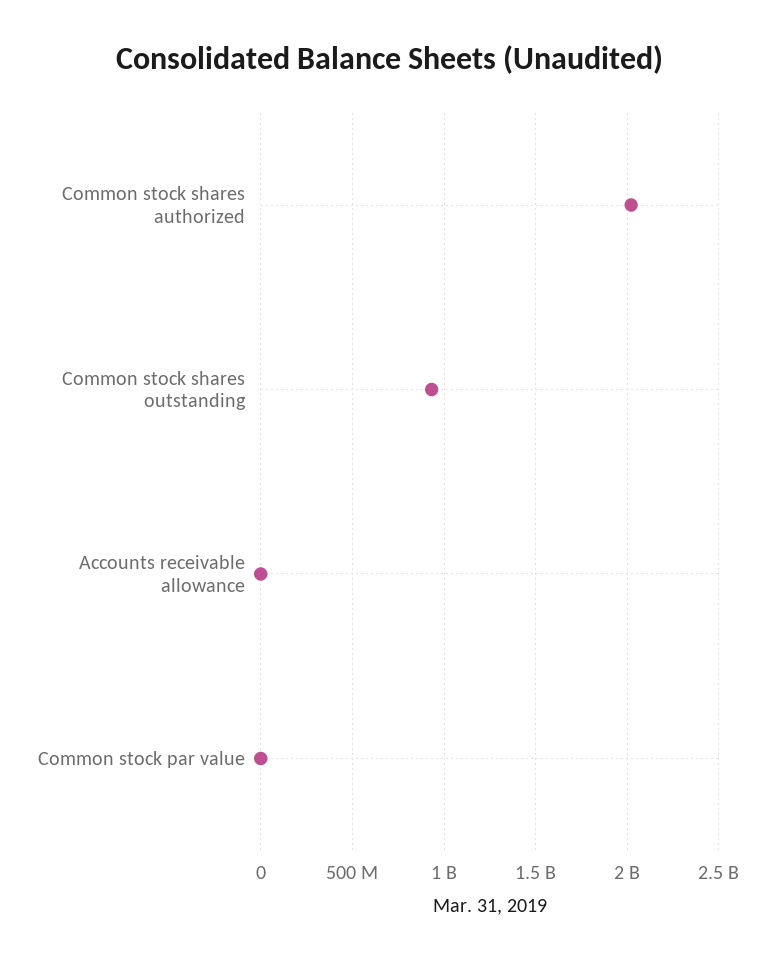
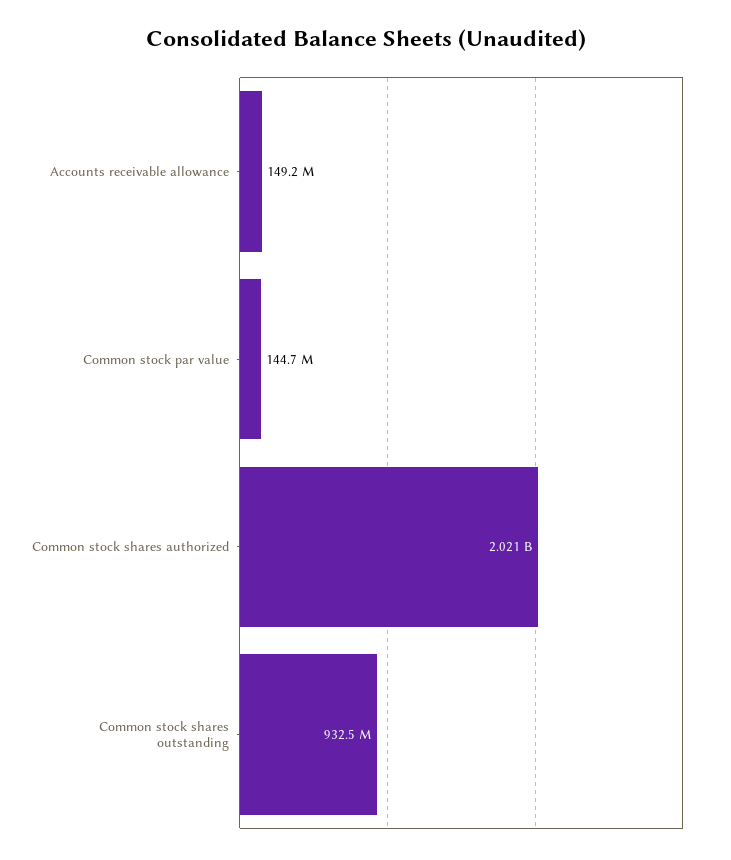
Accounts receivable allowance: 0 -> 149200000
Common stock par value: 0 -> 144700000

